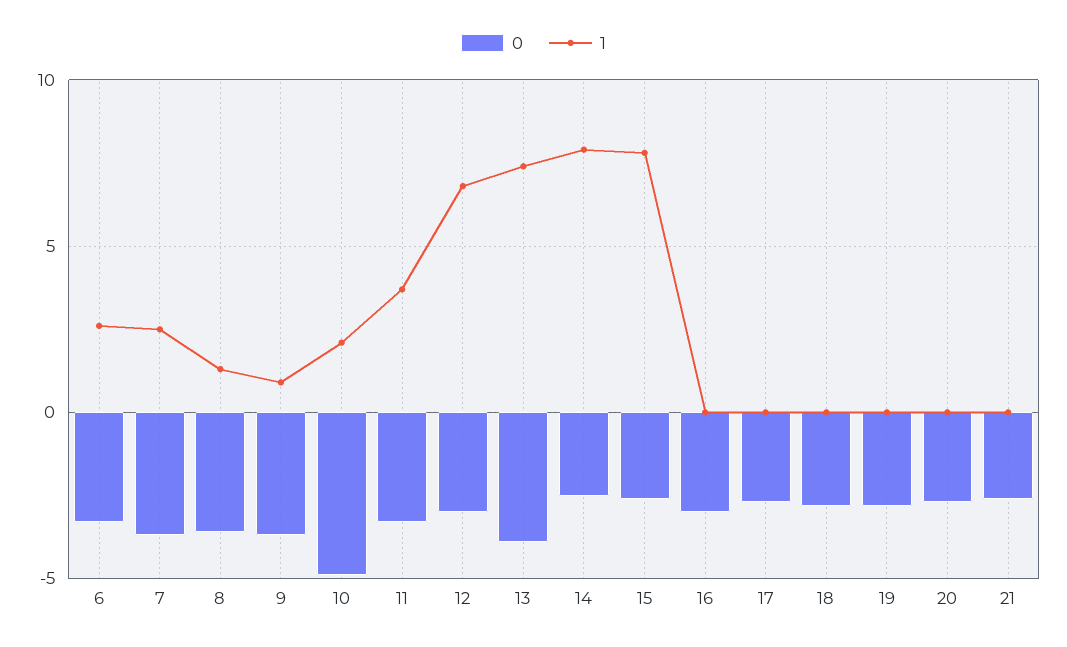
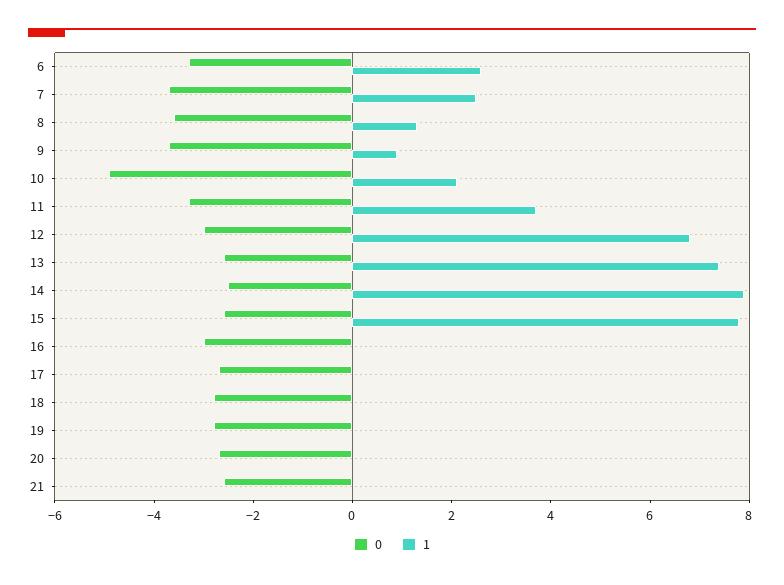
0, 13: -4 -> -2.5

